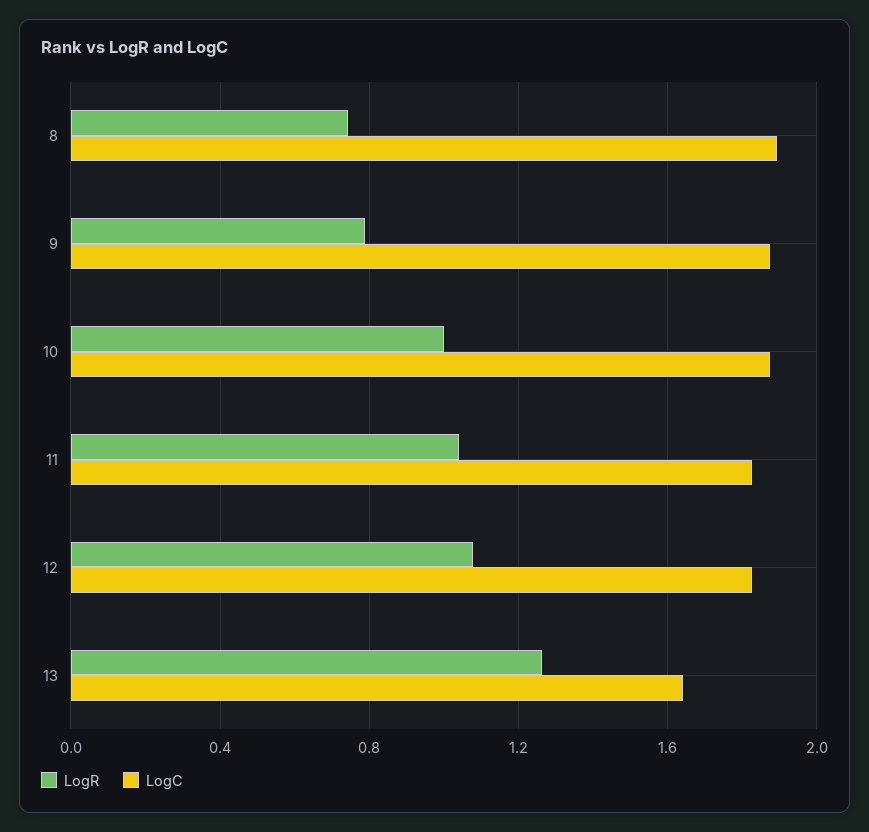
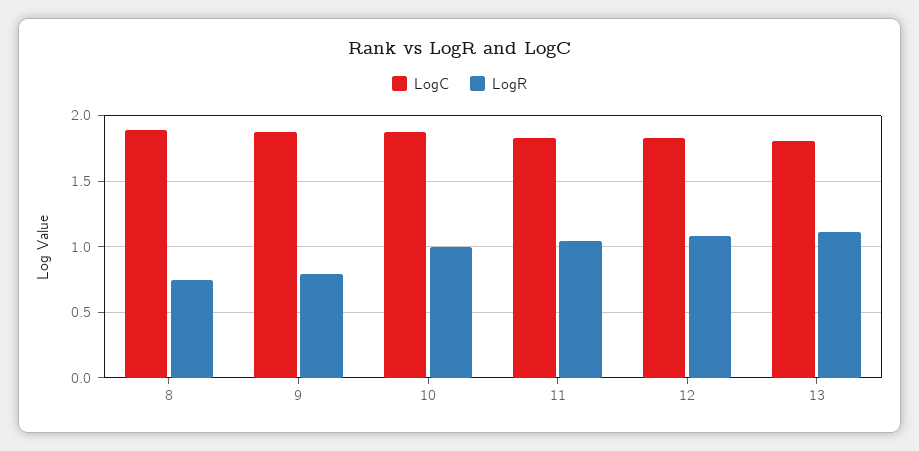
LogR, 13: 1.25 -> 1.1
LogC, 13: 1.65 -> 1.8

